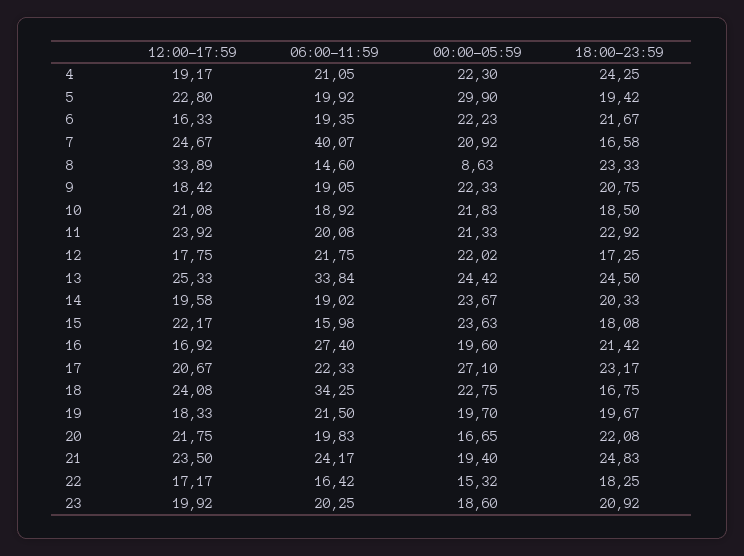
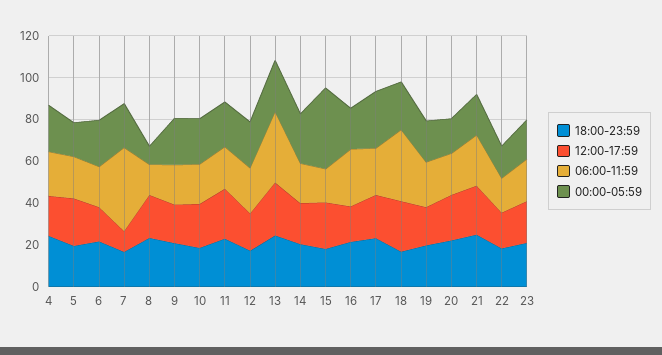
00:00-05:59, 5: 29.9 -> 15
12:00-17:59, 7: 24.67 -> 10
12:00-17:59, 8: 33.89 -> 20
00:00-05:59, 15: 23.63 -> 40

